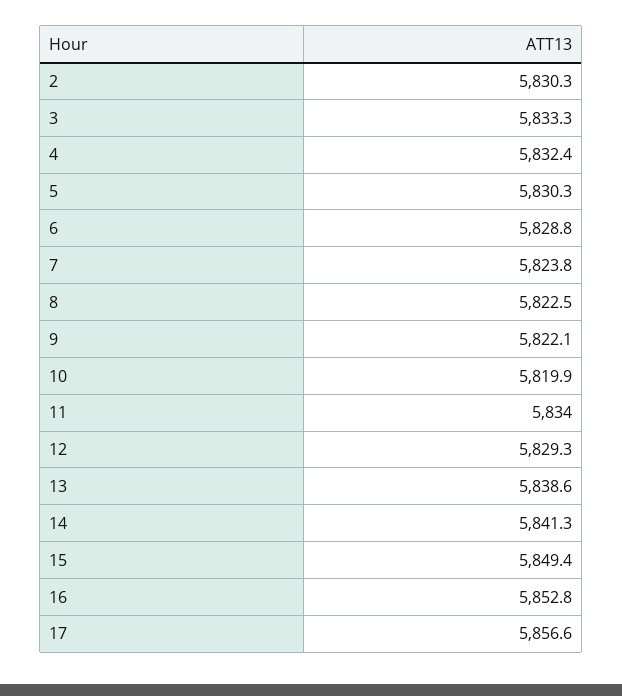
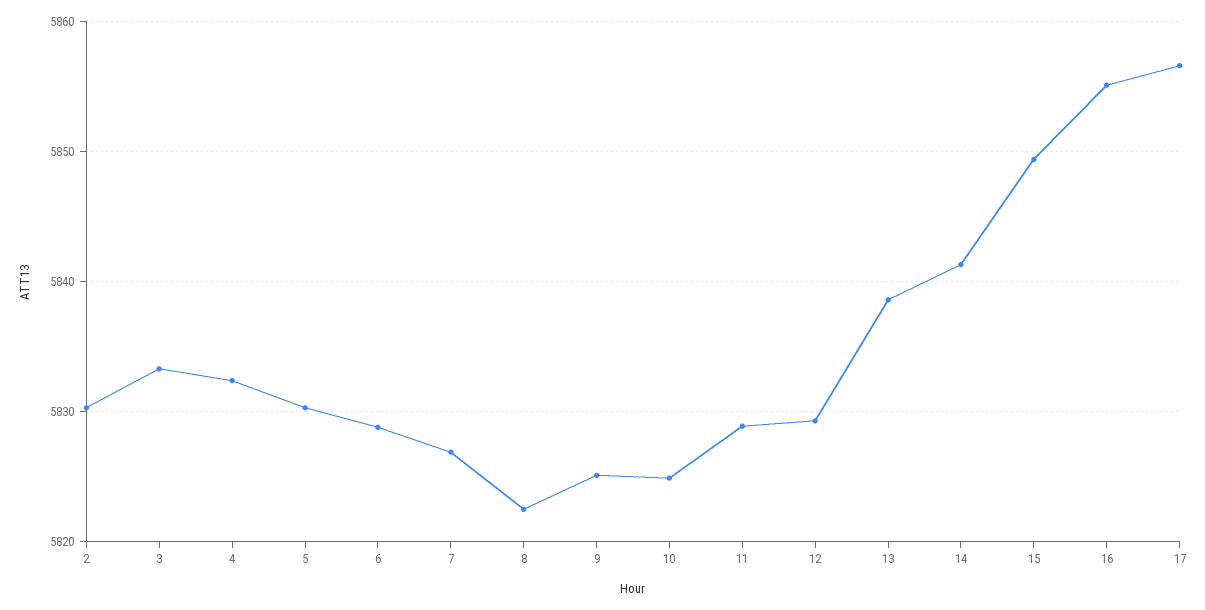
7: 5823.8 -> 5827
9: 5822.1 -> 5825
10: 5819.9 -> 5825
11: 5834 -> 5829
16: 5852.8 -> 5855

